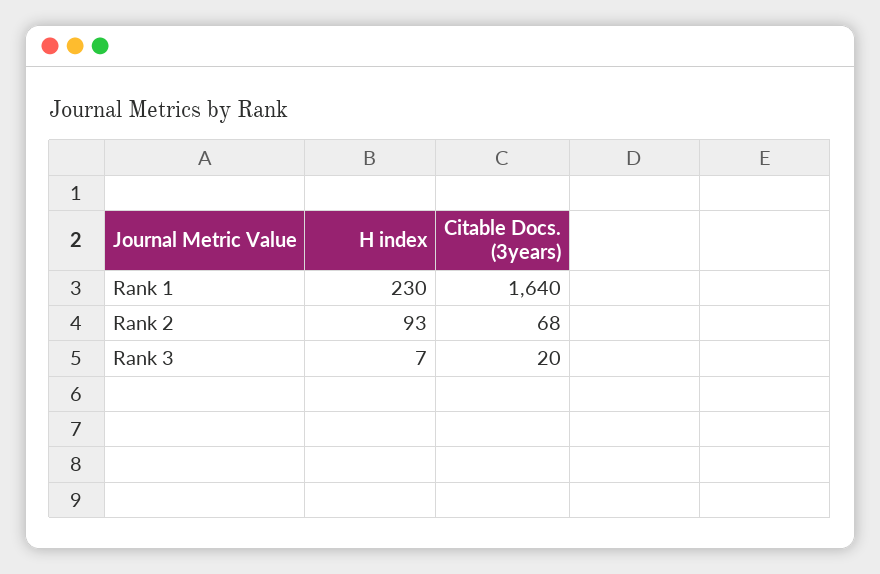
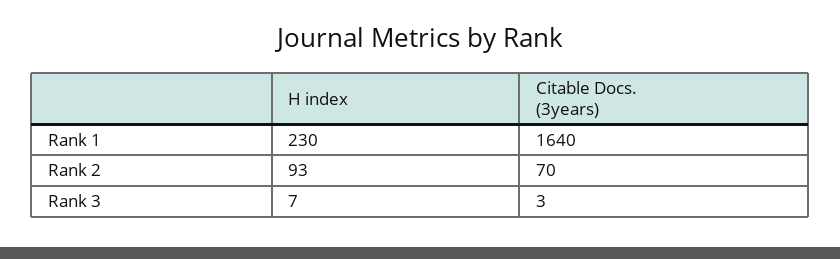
Citable Docs. (3years), Rank 2: 68 -> 70
Citable Docs. (3years), Rank 3: 20 -> 3

